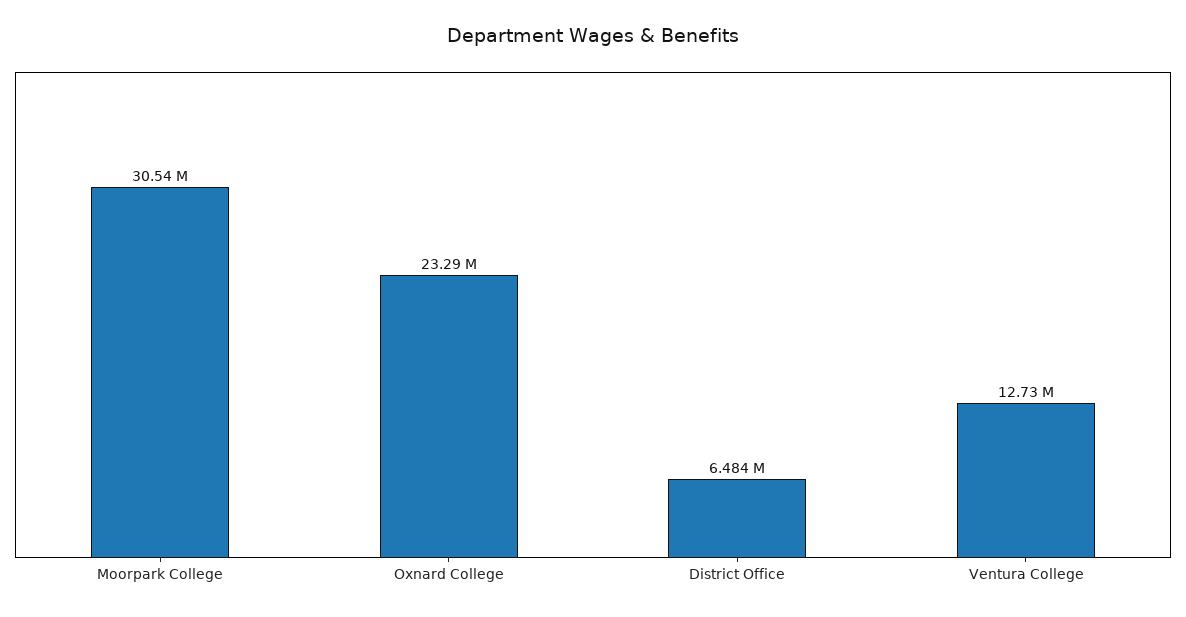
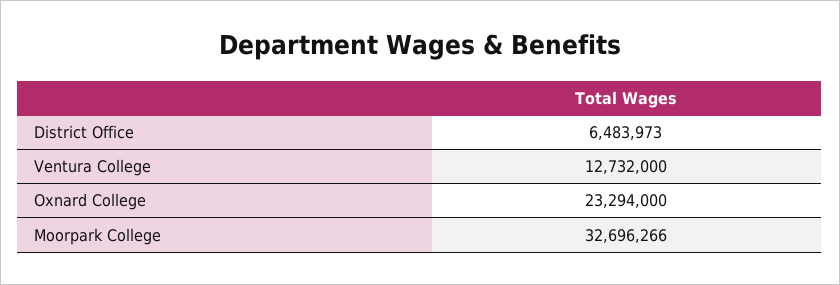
Moorpark College: 30540000 -> 32696266

